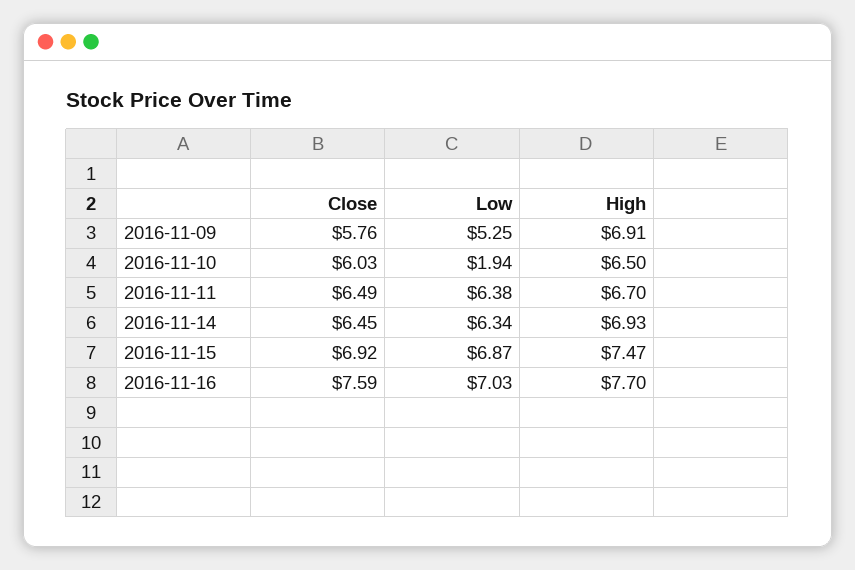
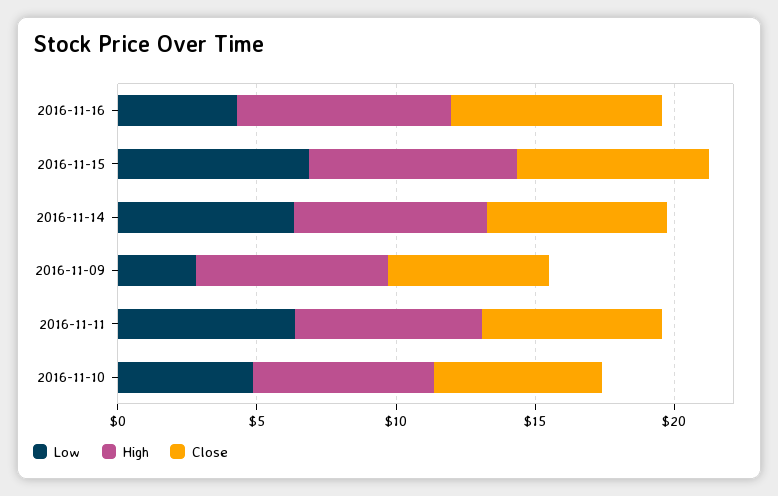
Low, 2016-11-09: 5.25 -> 3
Low, 2016-11-10: 1.94 -> 5
Low, 2016-11-16: 7.03 -> 4

